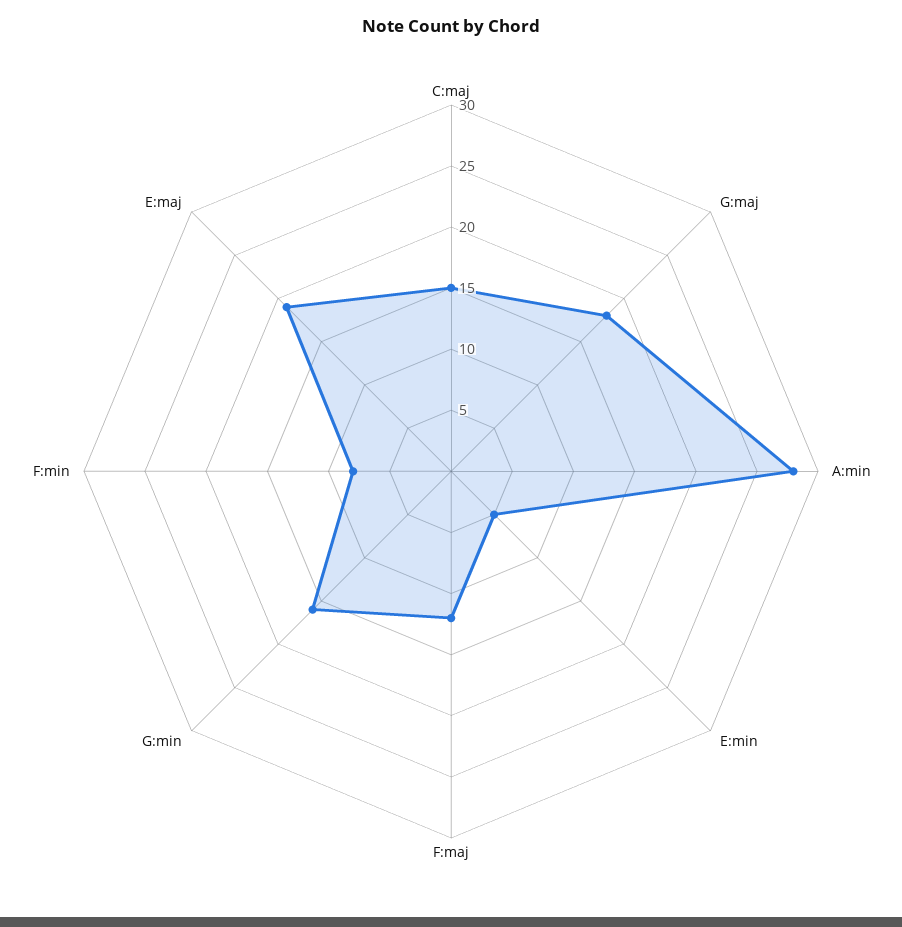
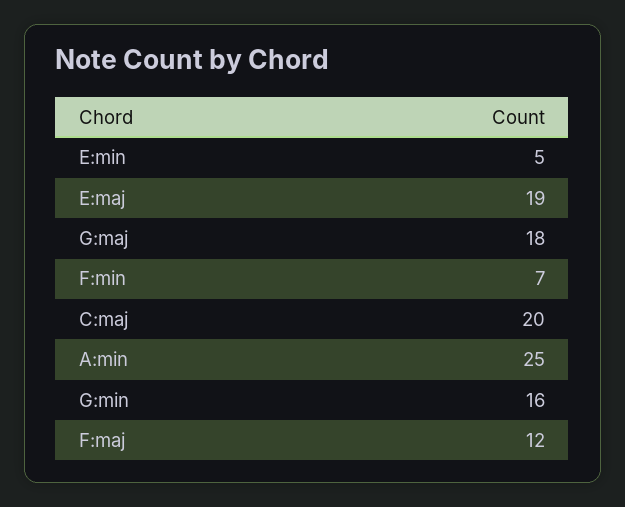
C:maj: 15 -> 20
A:min: 28 -> 25
F:min: 8 -> 7

